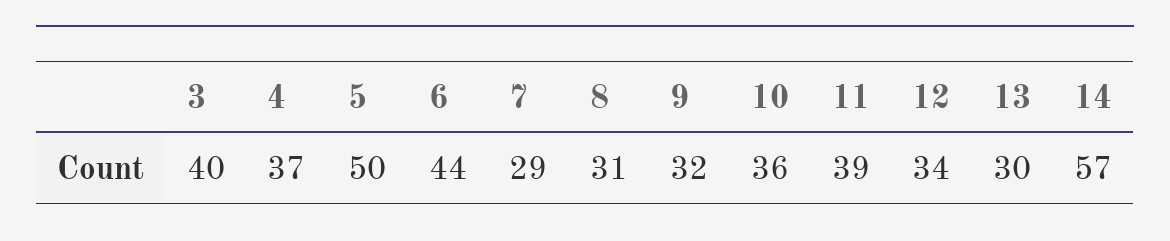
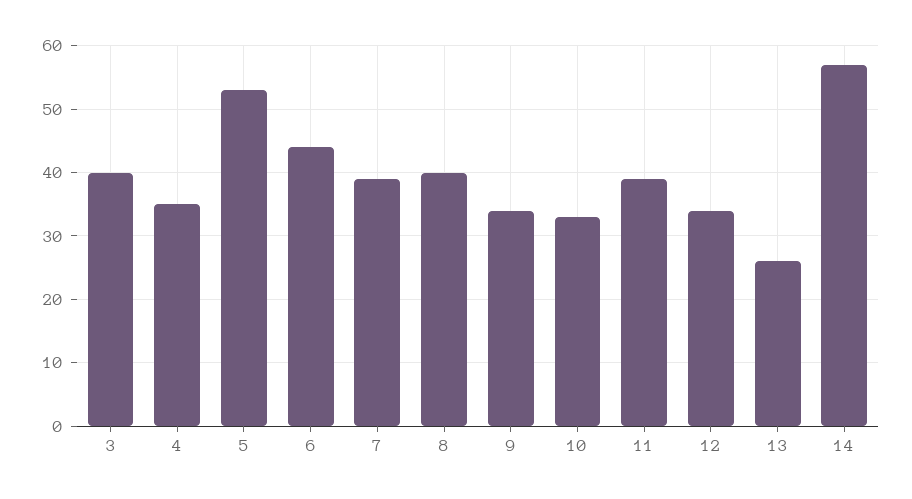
4: 37 -> 35
5: 50 -> 53
7: 29 -> 39
8: 31 -> 40
9: 32 -> 34
10: 36 -> 33
13: 30 -> 26

